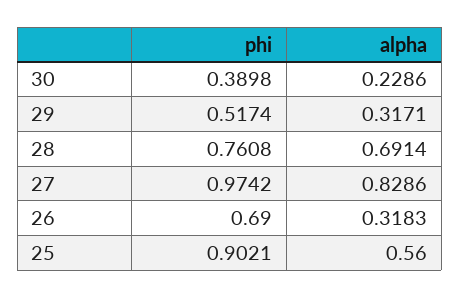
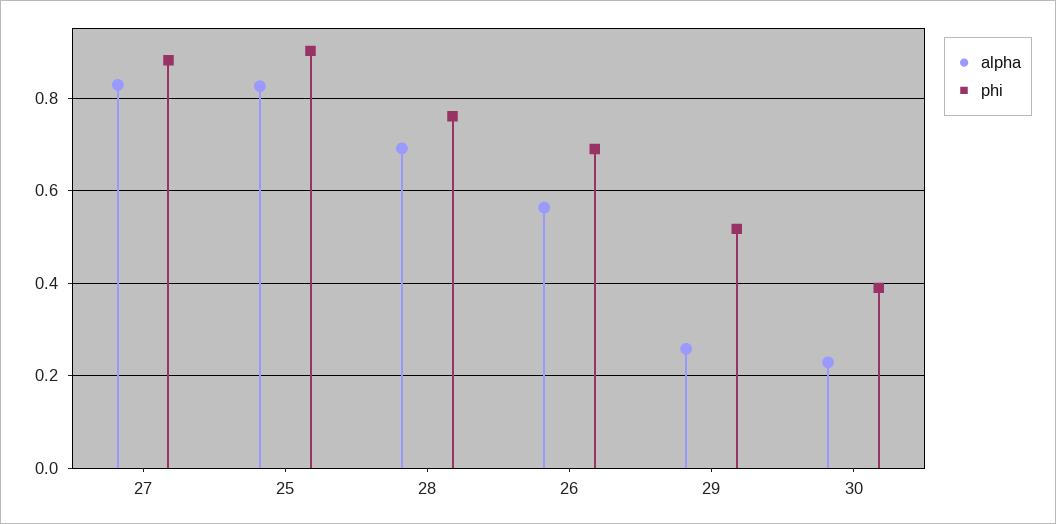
alpha, 29: 0.3171 -> 0.26
phi, 27: 0.9742 -> 0.88
alpha, 26: 0.3183 -> 0.56
alpha, 25: 0.56 -> 0.82

